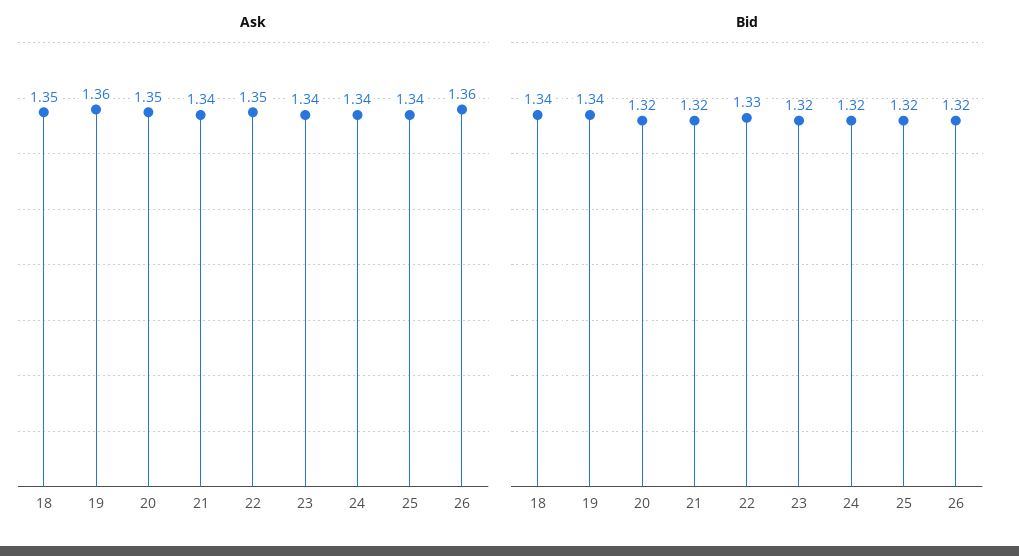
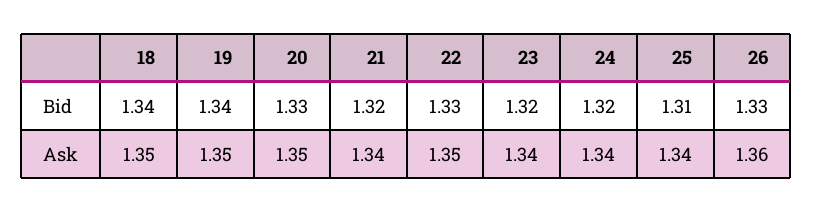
Ask, 19: 1.36 -> 1.35
Bid, 20: 1.32 -> 1.33
Bid, 25: 1.32 -> 1.31
Bid, 26: 1.32 -> 1.33

